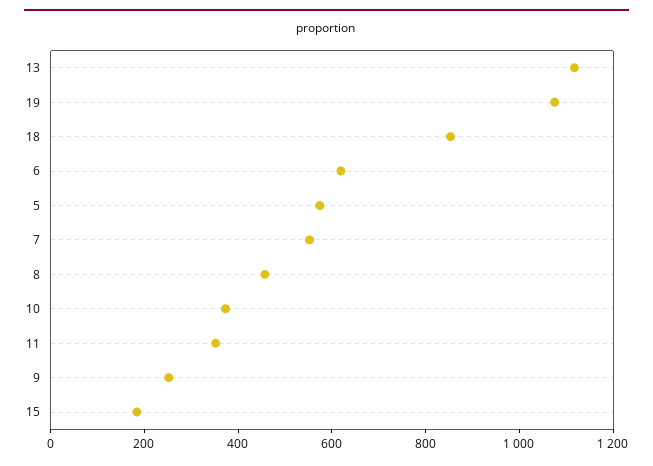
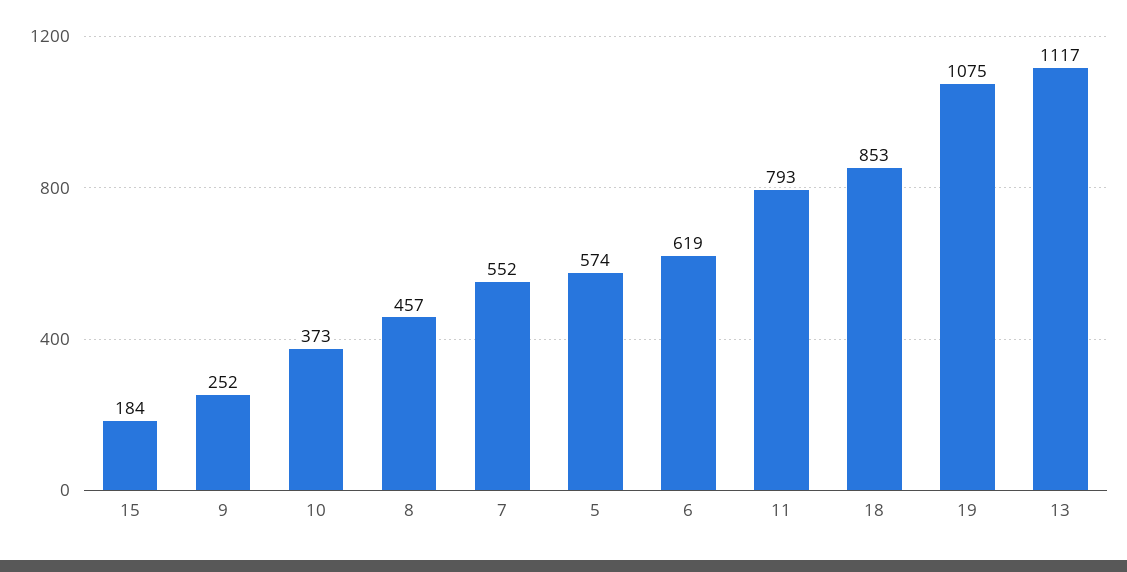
11: 350 -> 793

